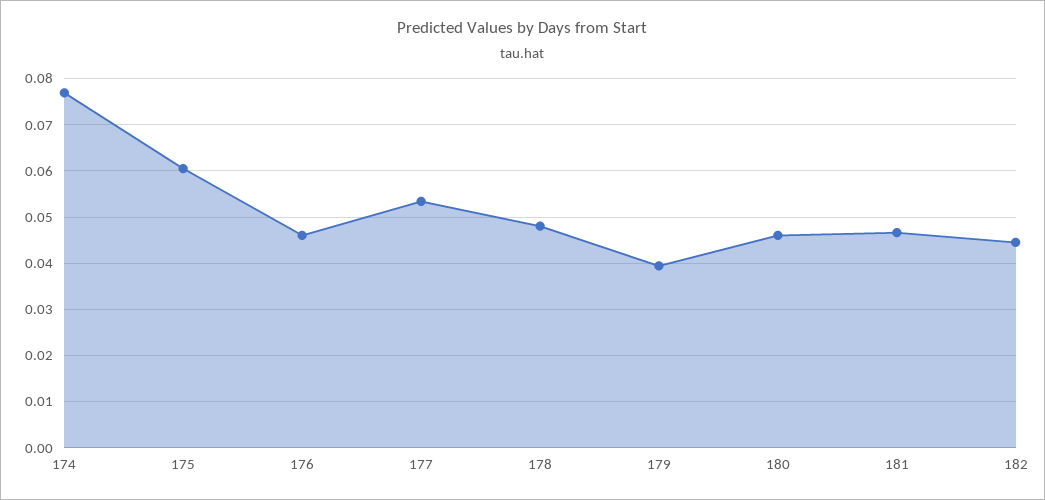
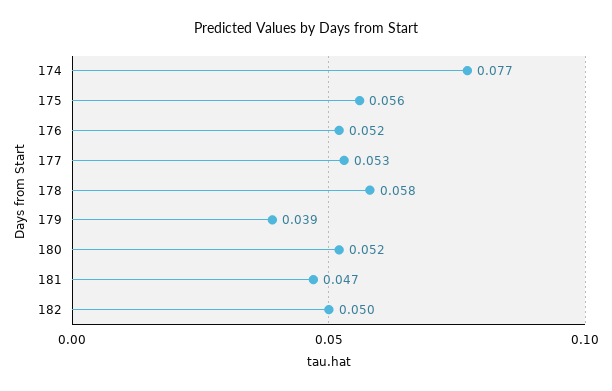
175: 0.06 -> 0.056
176: 0.046 -> 0.052
178: 0.048 -> 0.058
180: 0.046 -> 0.052
182: 0.044 -> 0.05

